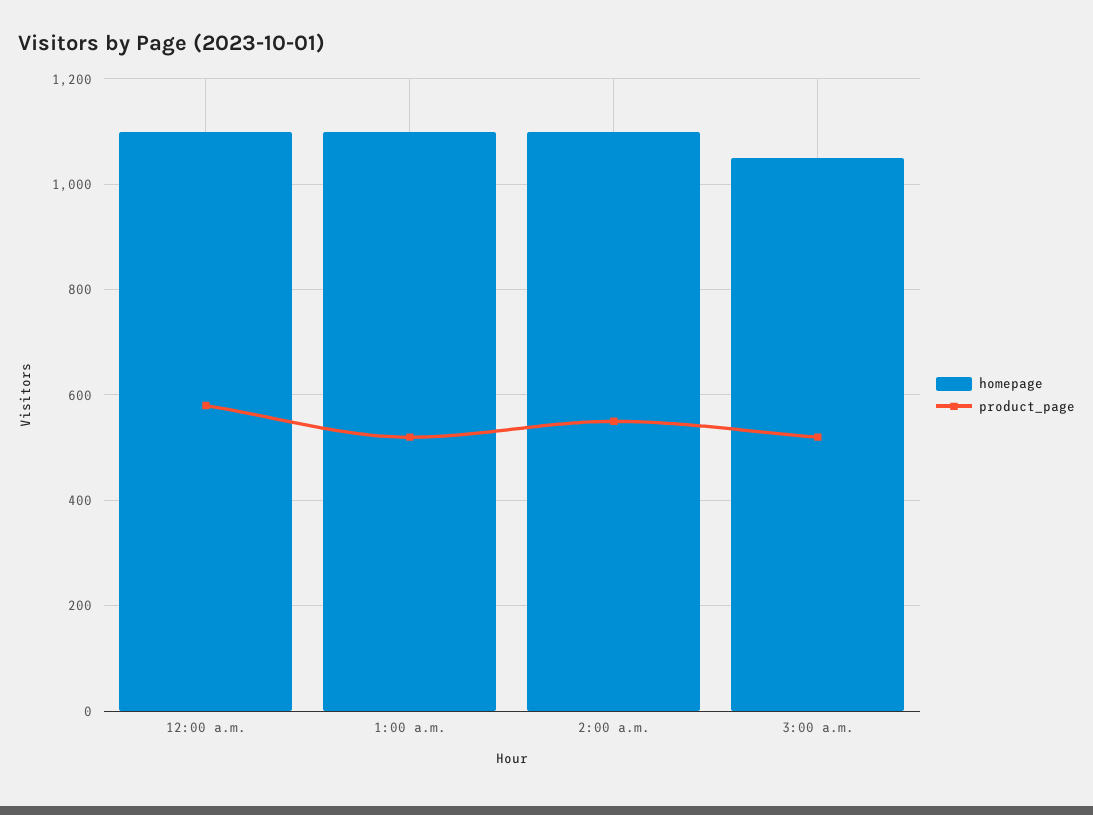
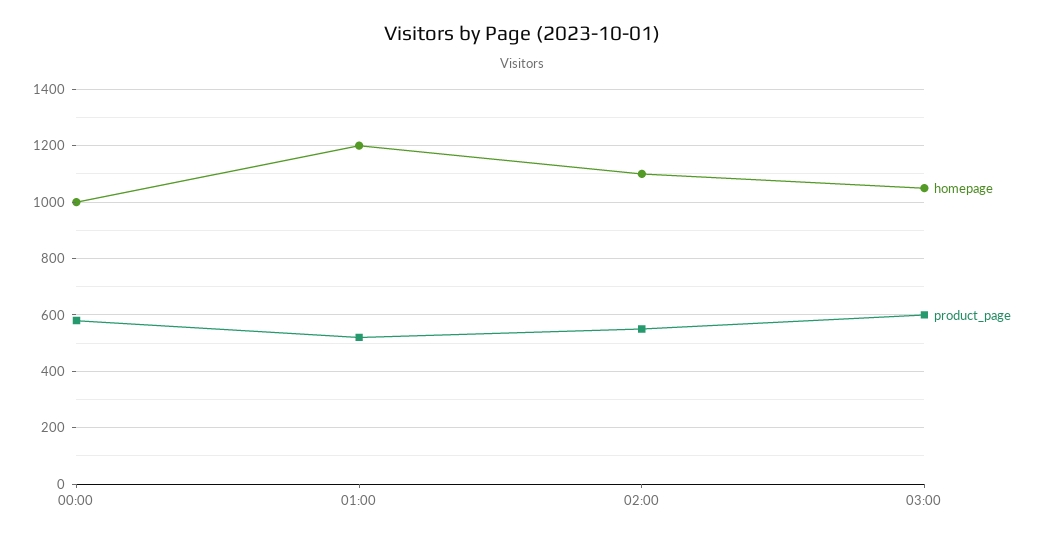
homepage, 12:00 a.m.: 1100 -> 1000
homepage, 1:00 a.m.: 1100 -> 1200
product_page, 3:00 a.m.: 520 -> 600

